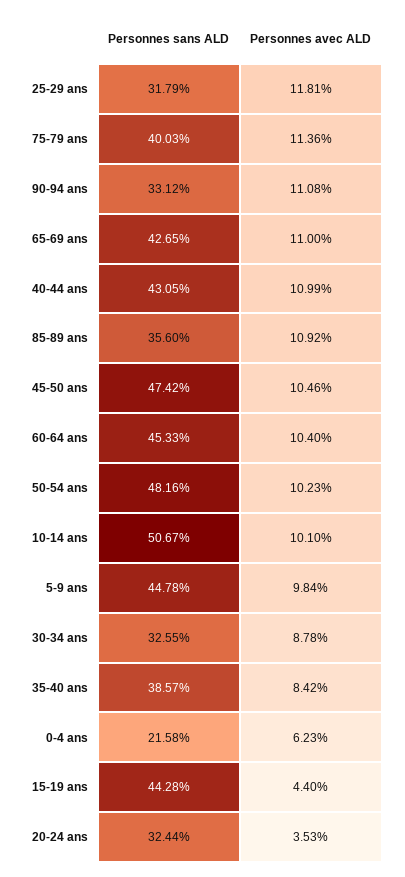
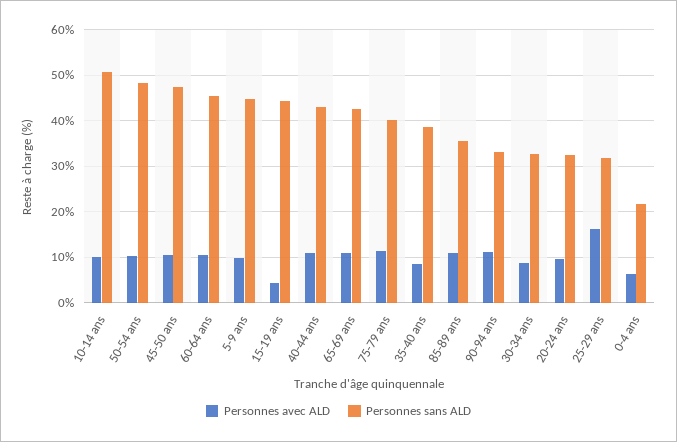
Personnes avec ALD, 25-29 ans: 11.81 -> 16
Personnes avec ALD, 20-24 ans: 3.53 -> 10

